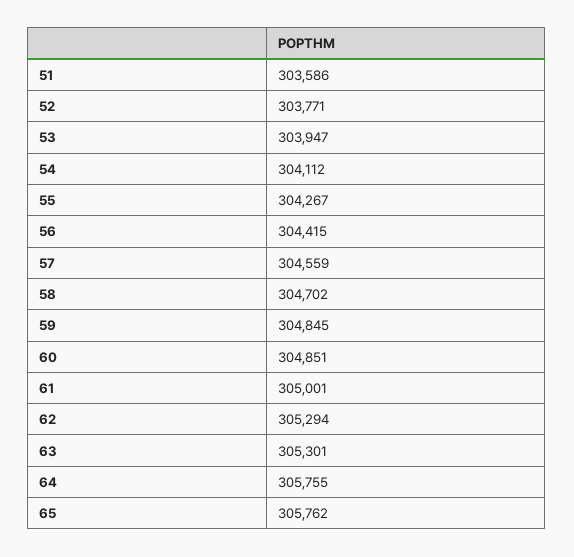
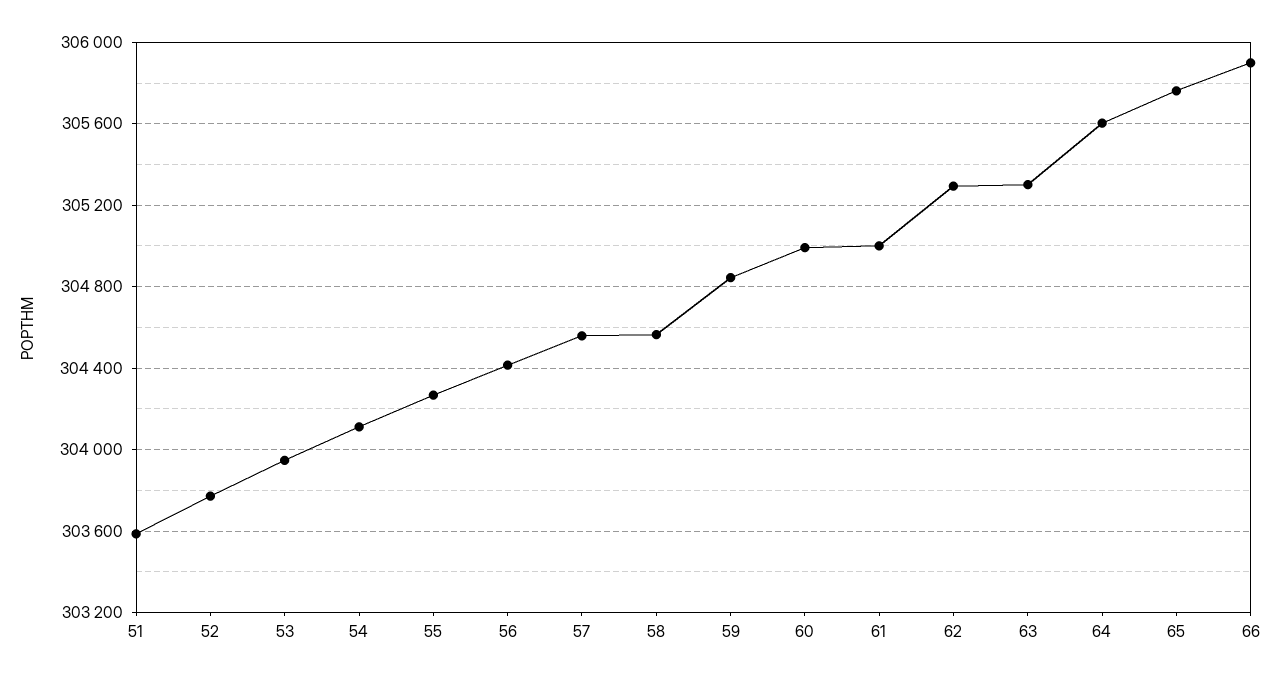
58: 304702 -> 304550
60: 304851 -> 305000
64: 305755 -> 305600
66: none -> 305900

